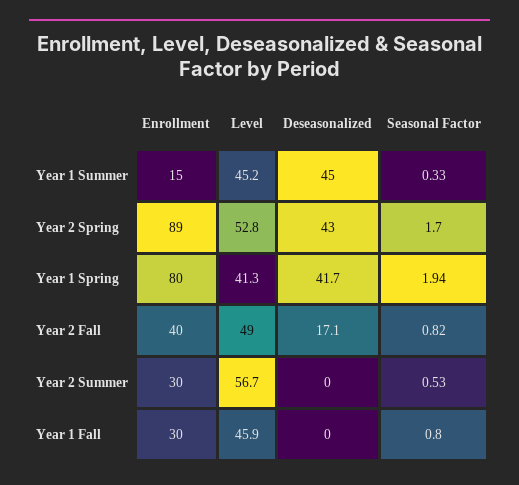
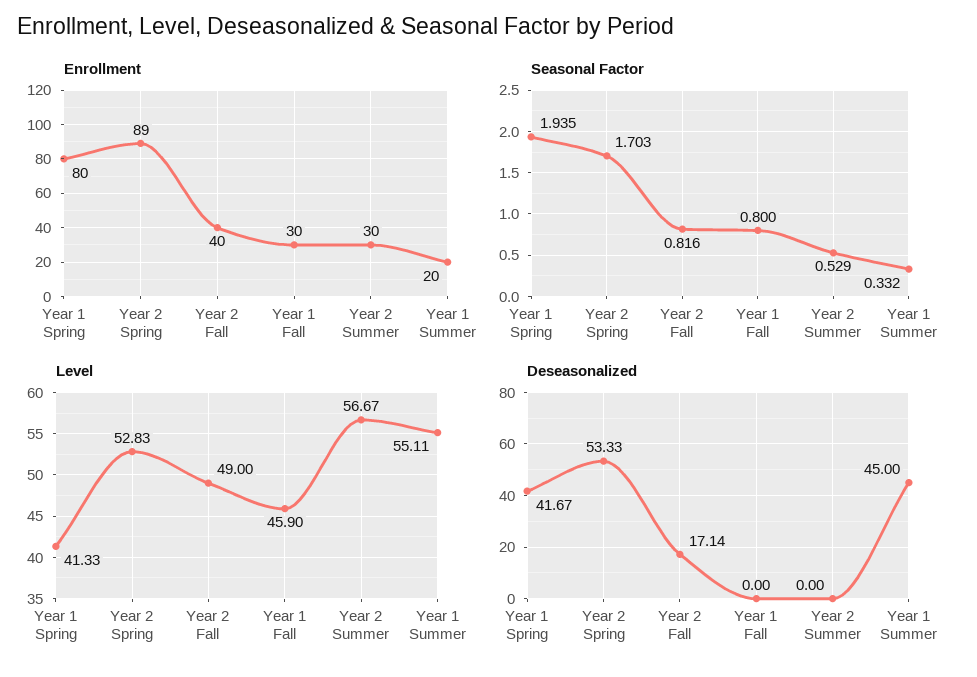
Enrollment, Year 1 Summer: 15 -> 20
Level, Year 1 Summer: 45.2 -> 55.11
Deseasonalized, Year 2 Spring: 43 -> 53.33

